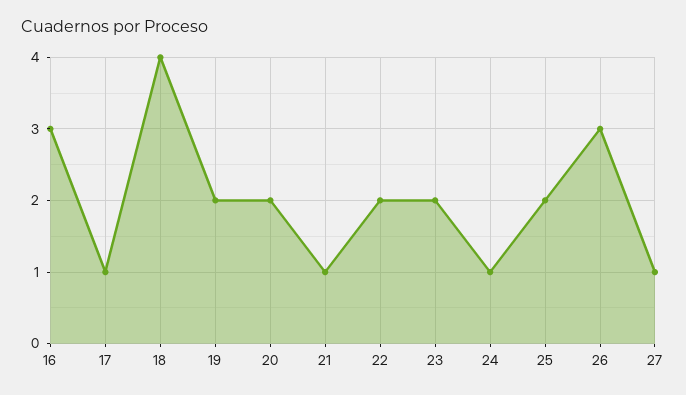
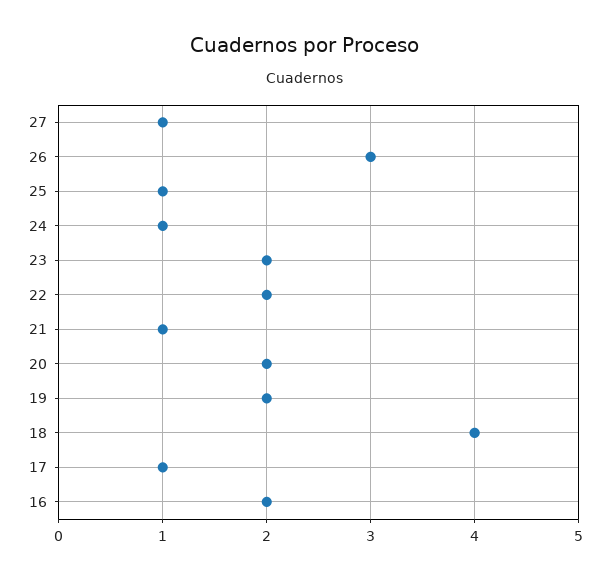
16: 3 -> 2
25: 2 -> 1

